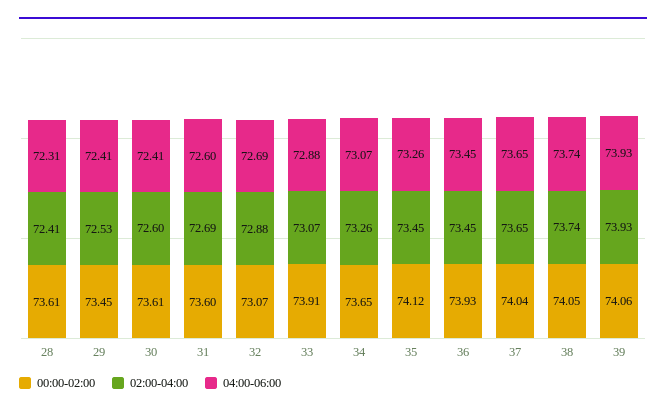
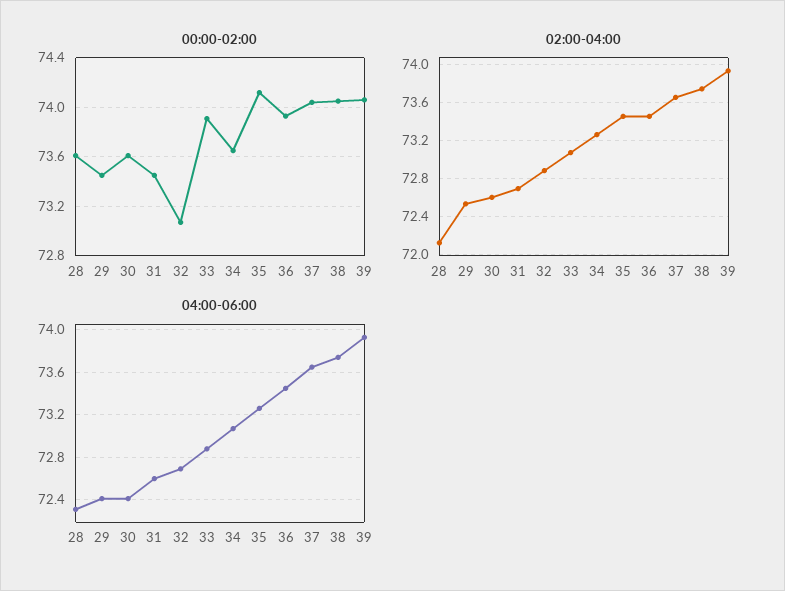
02:00-04:00, 28: 72.41 -> 72.1
00:00-02:00, 31: 73.6 -> 73.45

